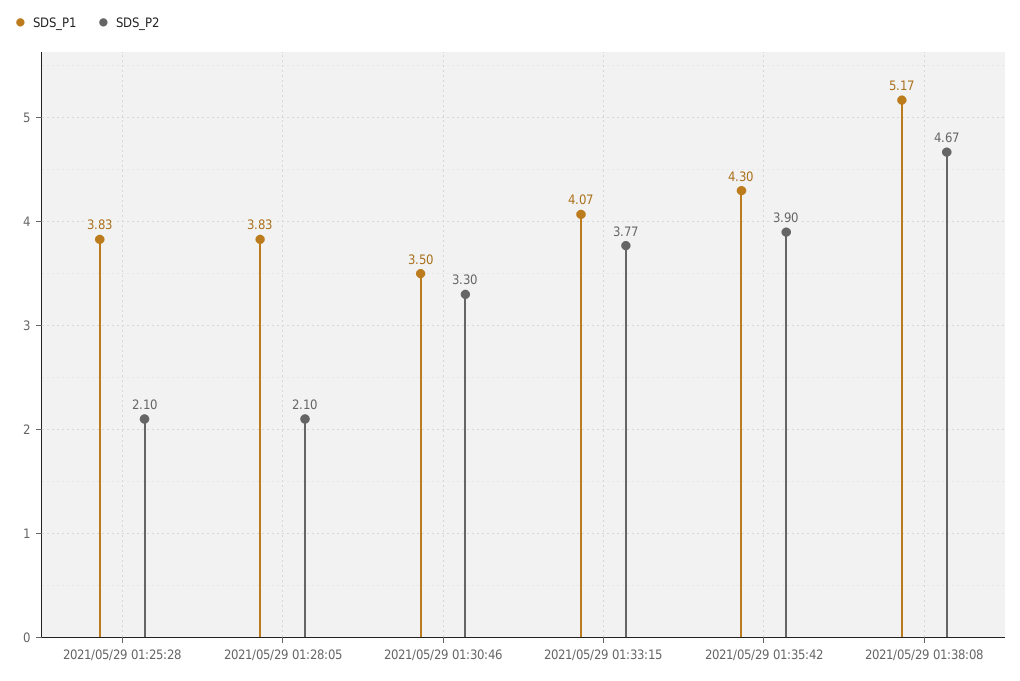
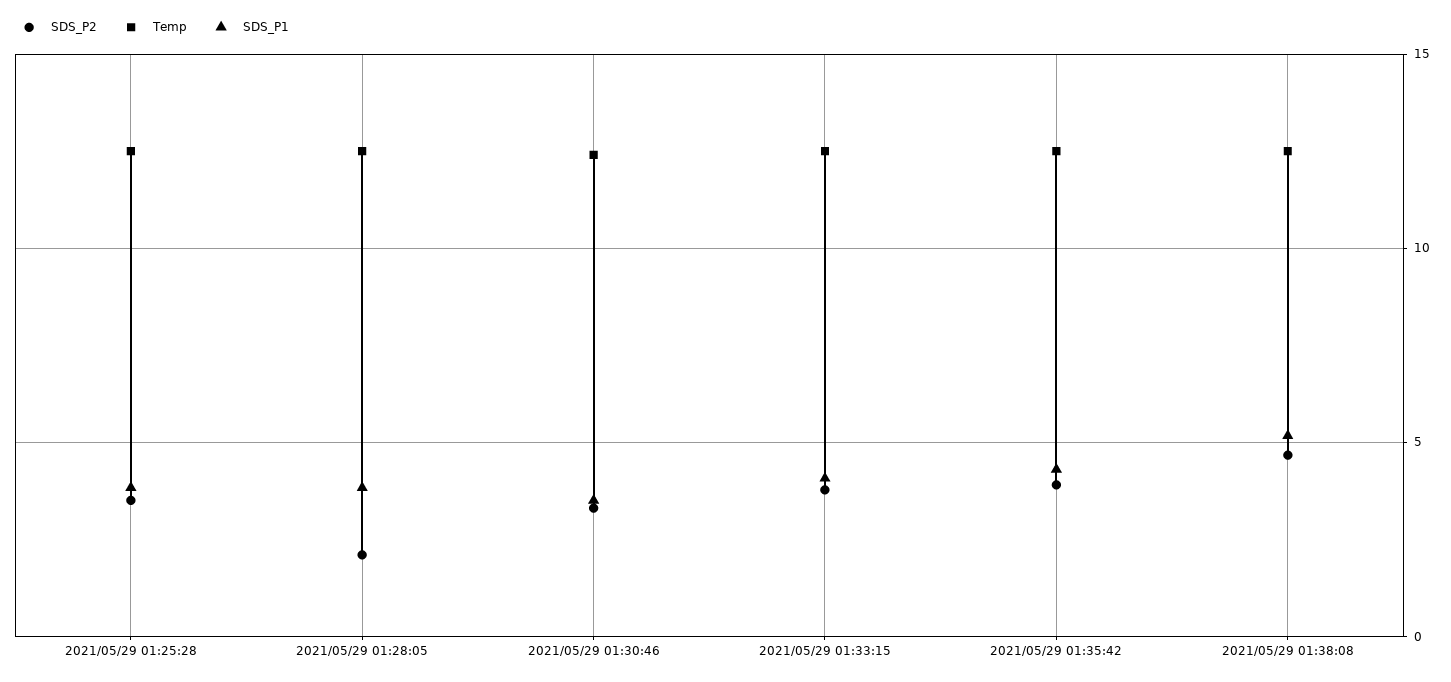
SDS_P2, 2021/05/29 01:25:28: 2.1 -> 3.5
Temp, 2021/05/29 01:25:28: none -> 12.5
Temp, 2021/05/29 01:28:05: none -> 12.5
Temp, 2021/05/29 01:30:46: none -> 12.5
Temp, 2021/05/29 01:33:15: none -> 12.5
Temp, 2021/05/29 01:35:42: none -> 12.5
Temp, 2021/05/29 01:38:08: none -> 12.5

